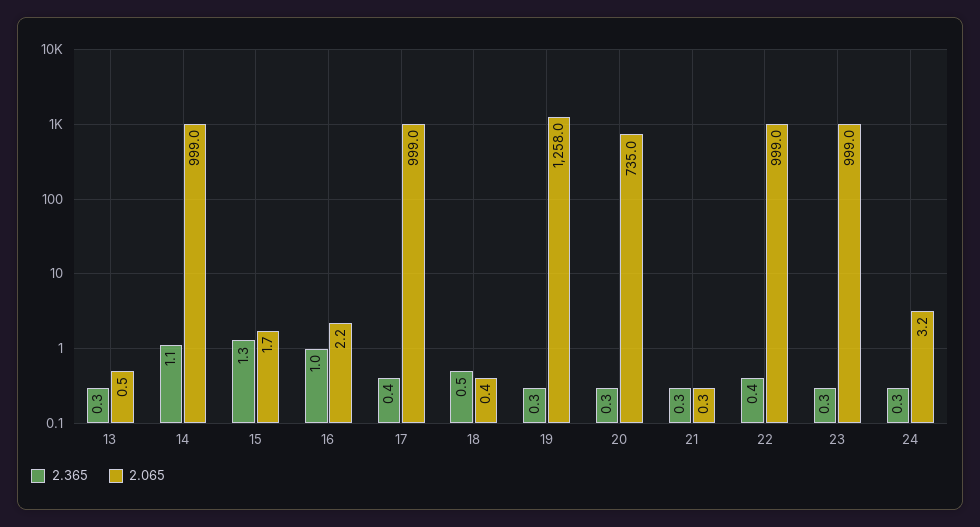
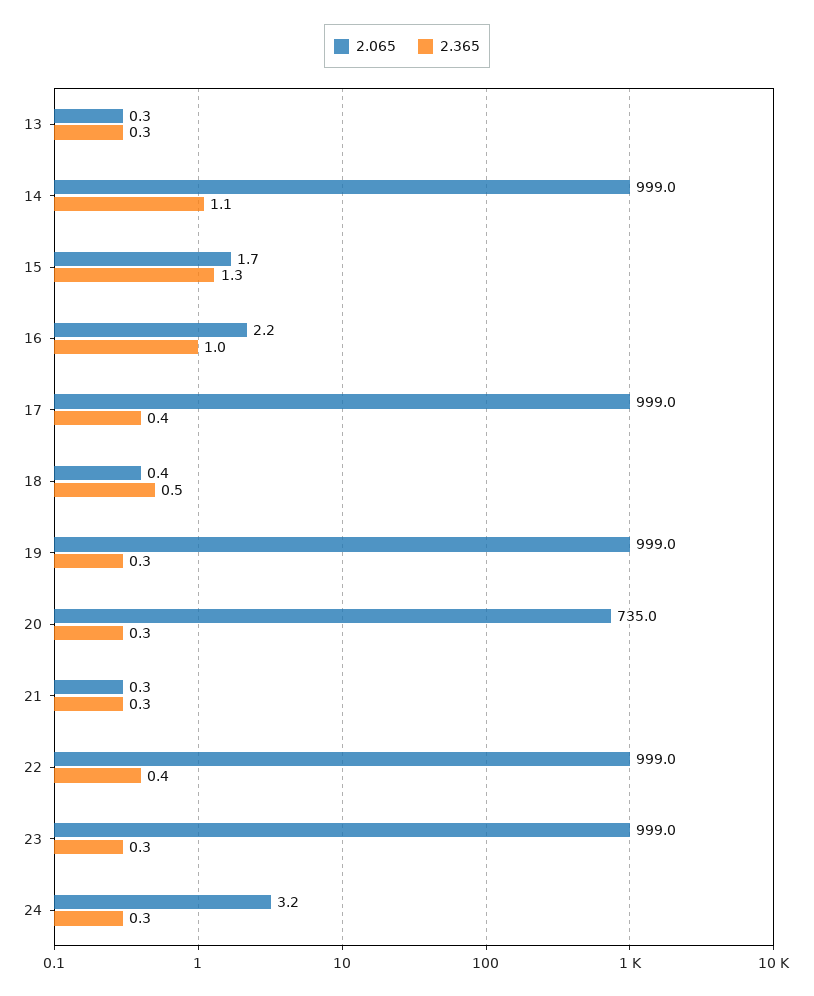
2.065, 13: 0.5 -> 0.3
2.065, 19: 1258 -> 999

